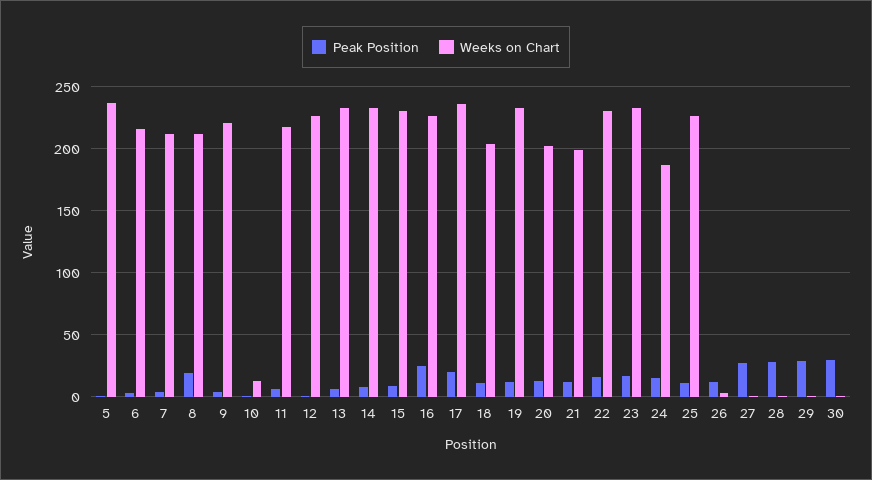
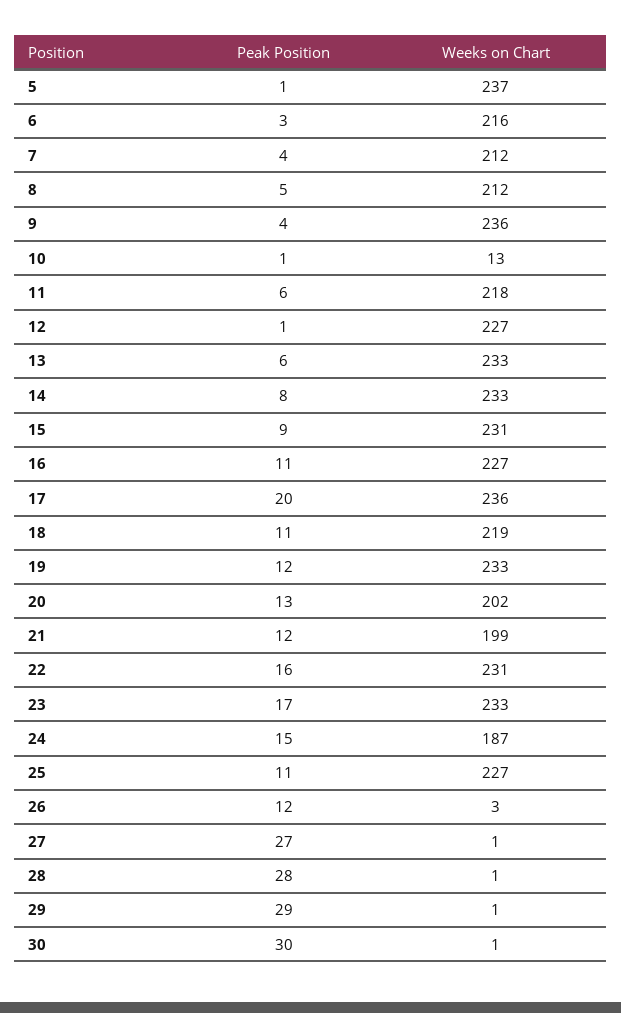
Peak Position, 8: 20 -> 5
Weeks on Chart, 9: 220 -> 236
Peak Position, 16: 25 -> 11
Weeks on Chart, 18: 205 -> 219

